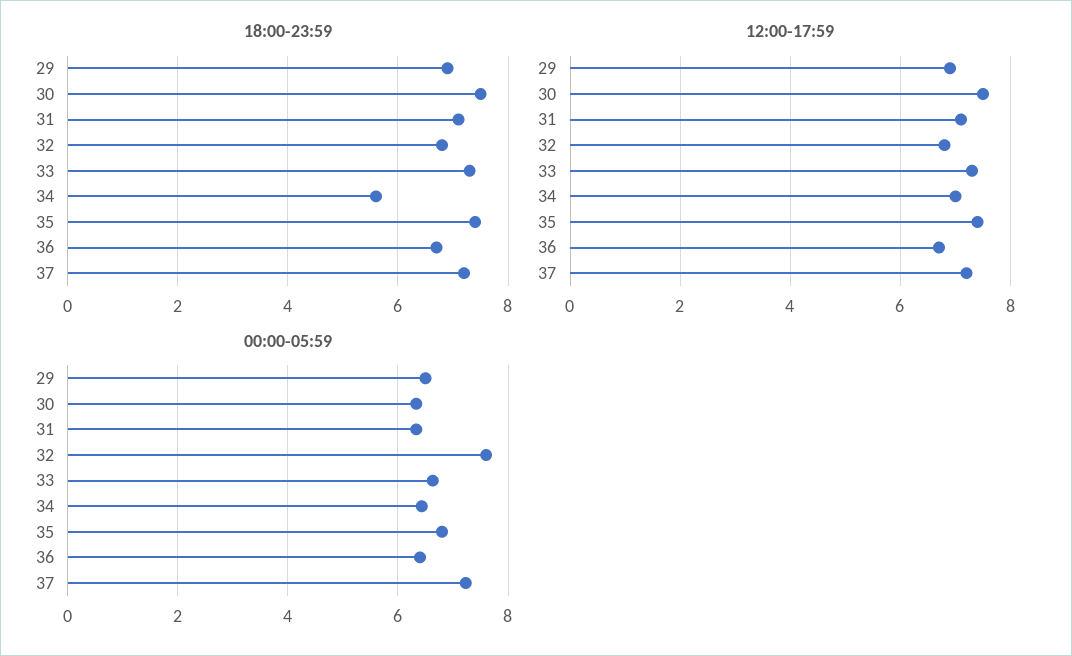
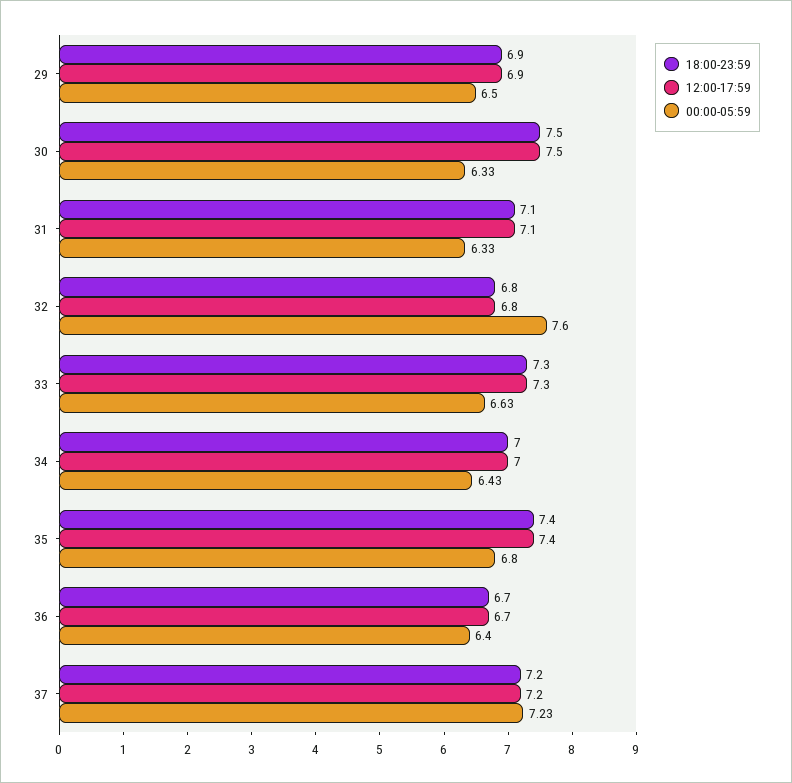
18:00-23:59, 34: 5.5 -> 7

